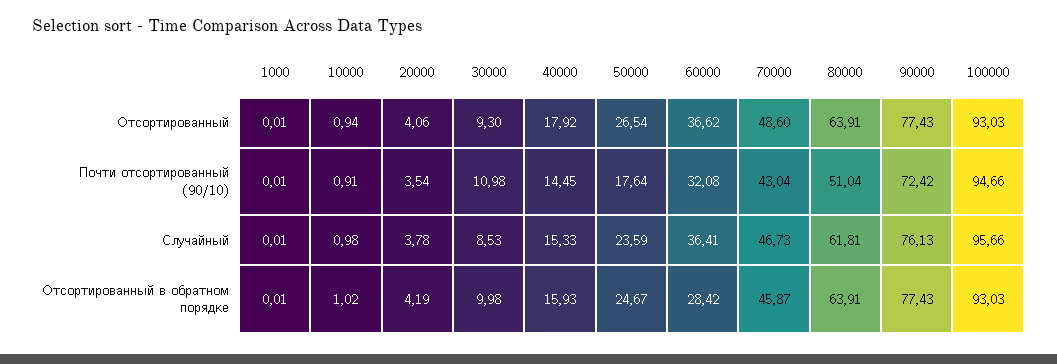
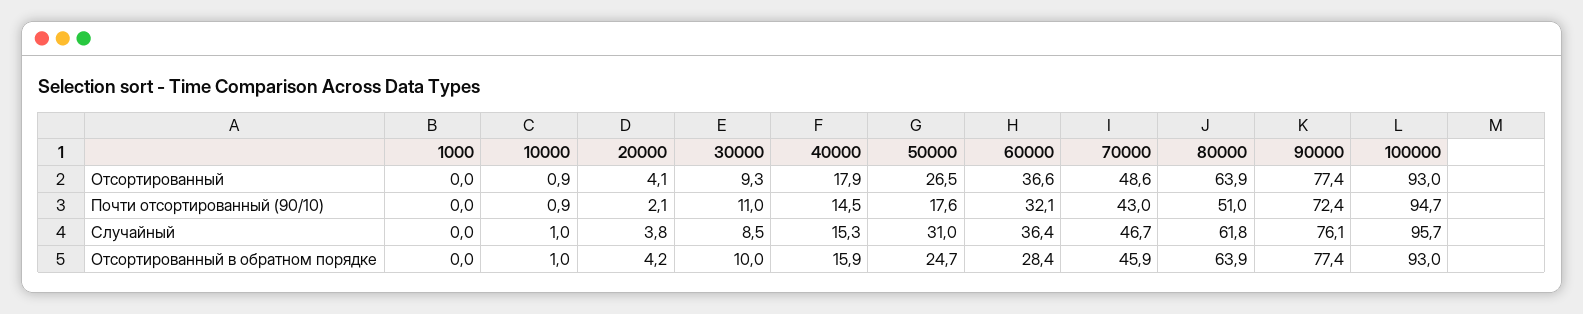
20000, Почти отсортированный (90/10): 3.54 -> 2.1
50000, Случайный: 23.59 -> 31

